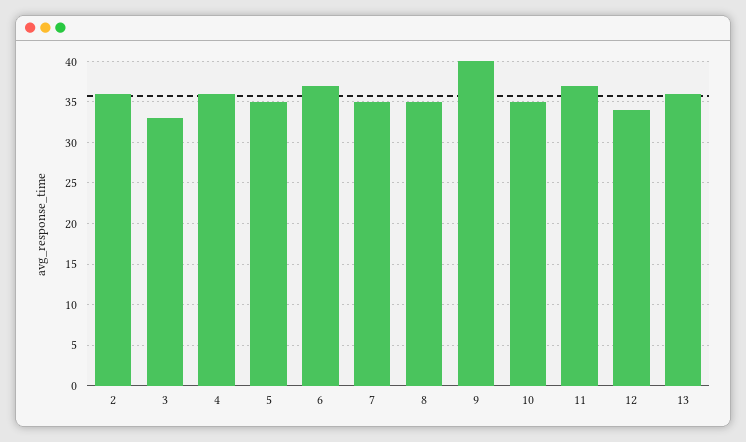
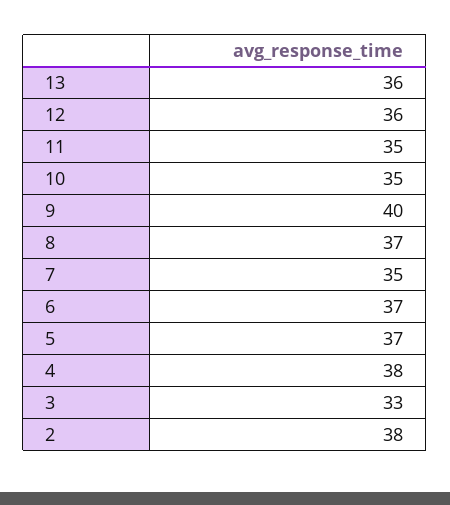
2: 36 -> 38
4: 36 -> 38
5: 35 -> 37
8: 35 -> 37
11: 37 -> 35
12: 34 -> 36

